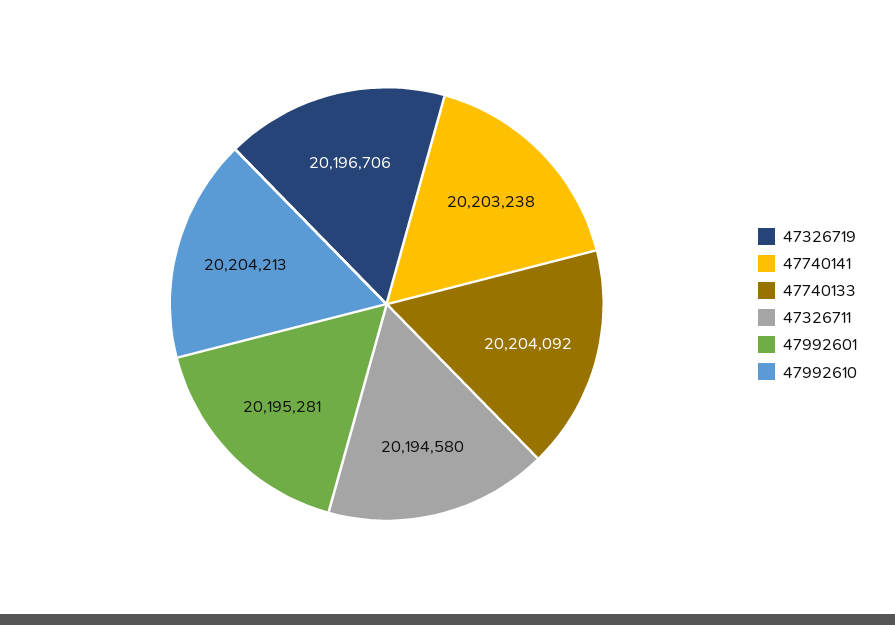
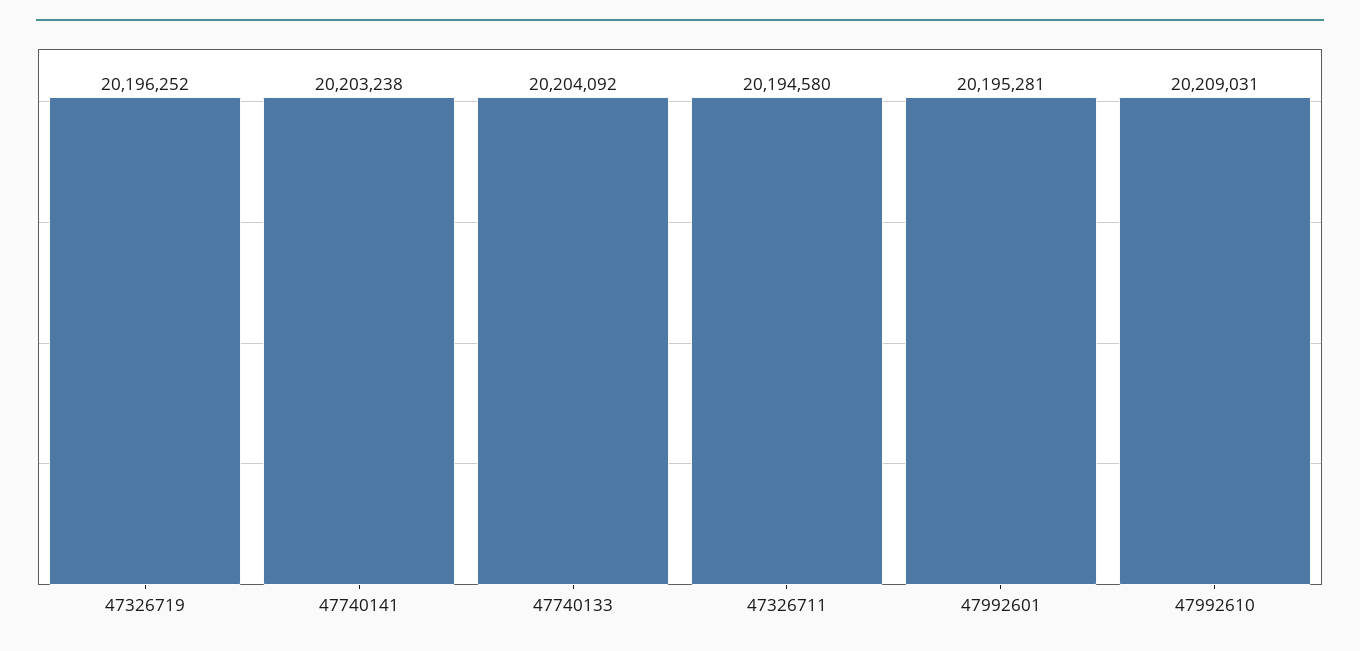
47326719: 20196706 -> 20196252
47992610: 20204213 -> 20209031

